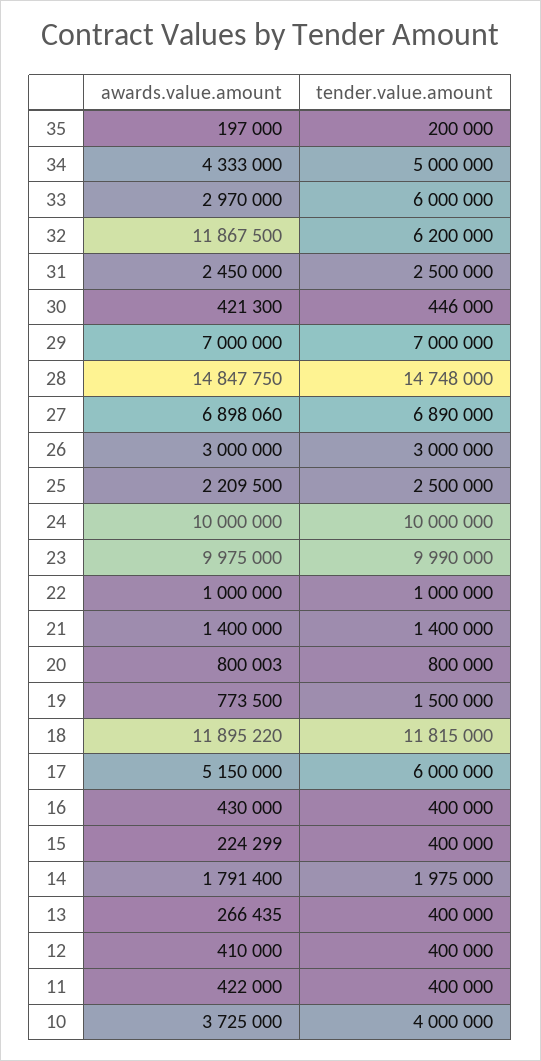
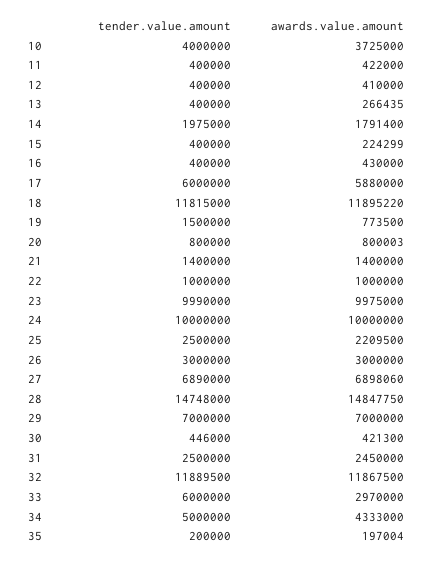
awards.value.amount, 35: 197000 -> 197004
tender.value.amount, 32: 6200000 -> 11889500
awards.value.amount, 17: 5150000 -> 5880000

